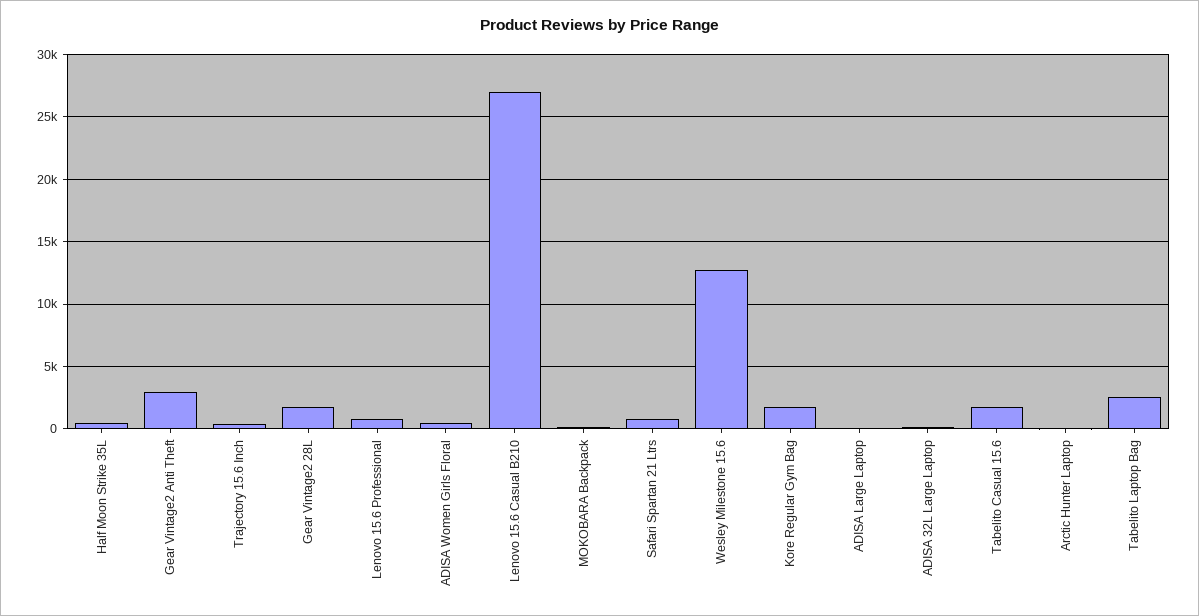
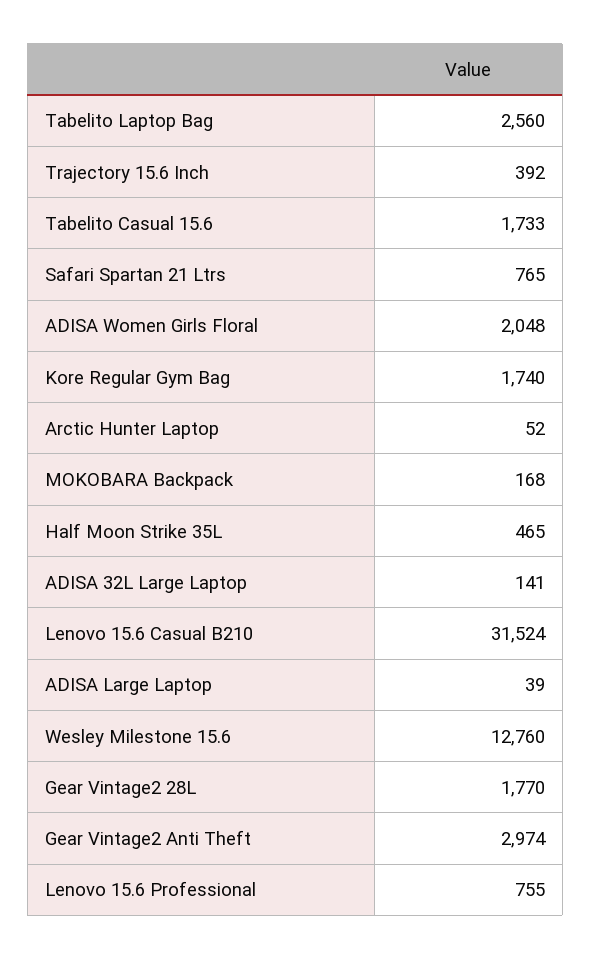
ADISA Women Girls Floral: 500 -> 2048
Lenovo 15.6 Casual B210: 27000 -> 31524

